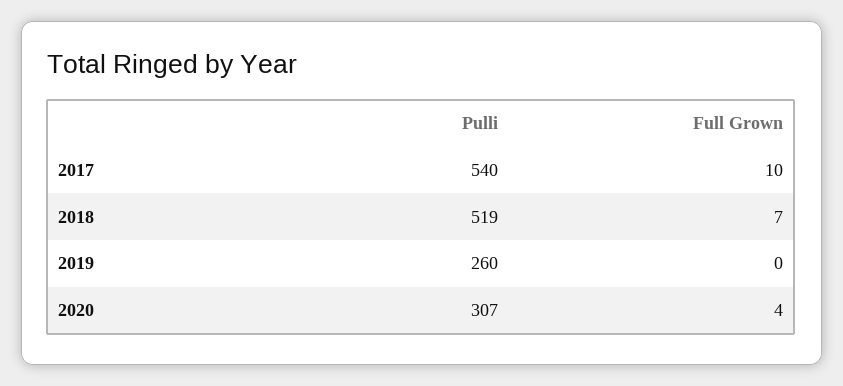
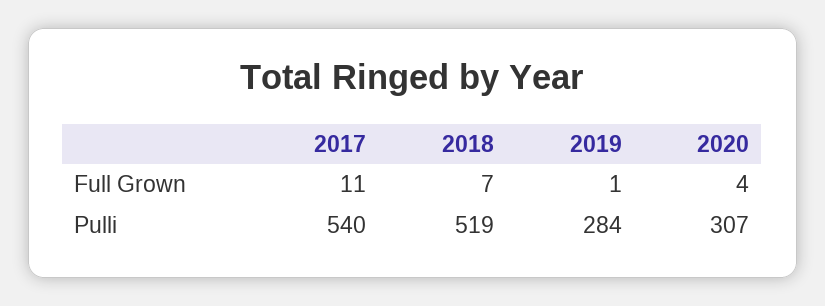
Full Grown, 2017: 10 -> 11
Pulli, 2019: 260 -> 284
Full Grown, 2019: 0 -> 1

